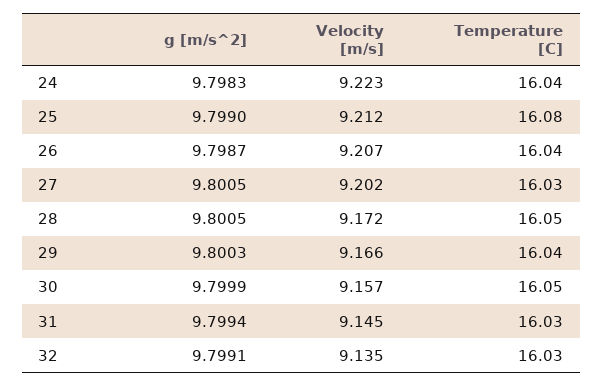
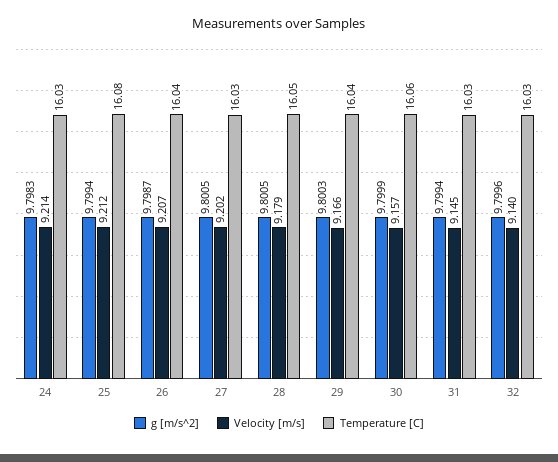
Velocity [m/s], 24: 9.223 -> 9.214
Temperature [C], 24: 16.04 -> 16.03
g [m/s^2], 25: 9.799 -> 9.7994
Velocity [m/s], 28: 9.172 -> 9.179
Temperature [C], 30: 16.05 -> 16.06
g [m/s^2], 32: 9.7991 -> 9.7996
Velocity [m/s], 32: 9.135 -> 9.14

